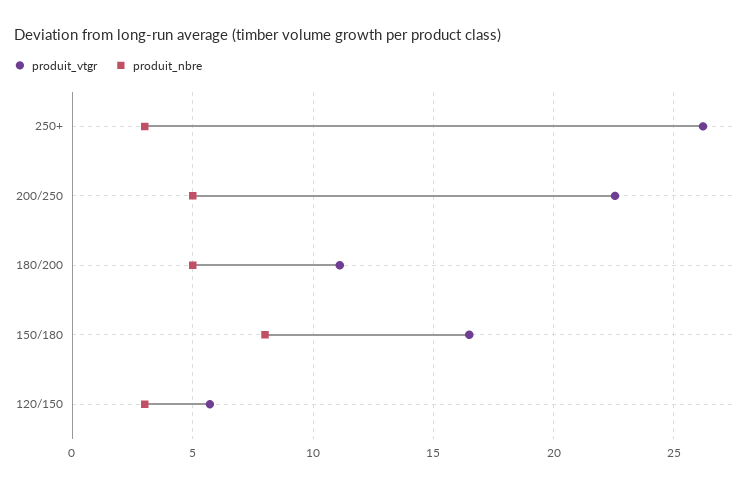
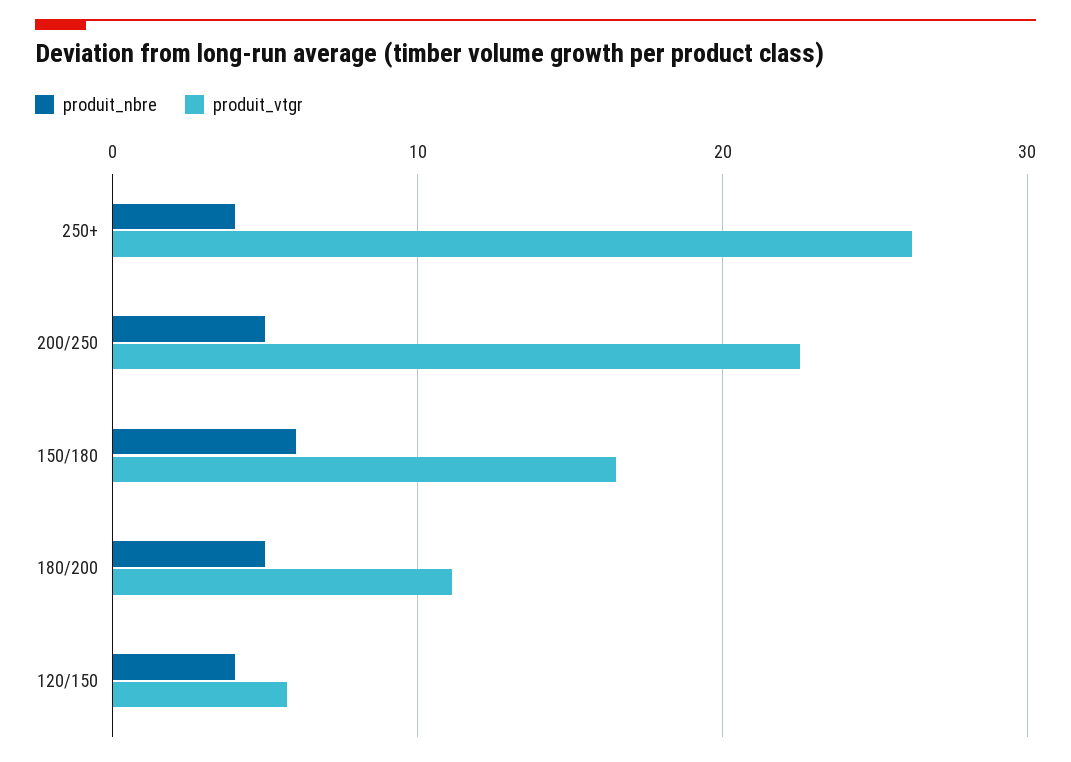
produit_nbre, 250+: 3 -> 4
produit_nbre, 150/180: 8 -> 6
produit_nbre, 120/150: 3 -> 4

